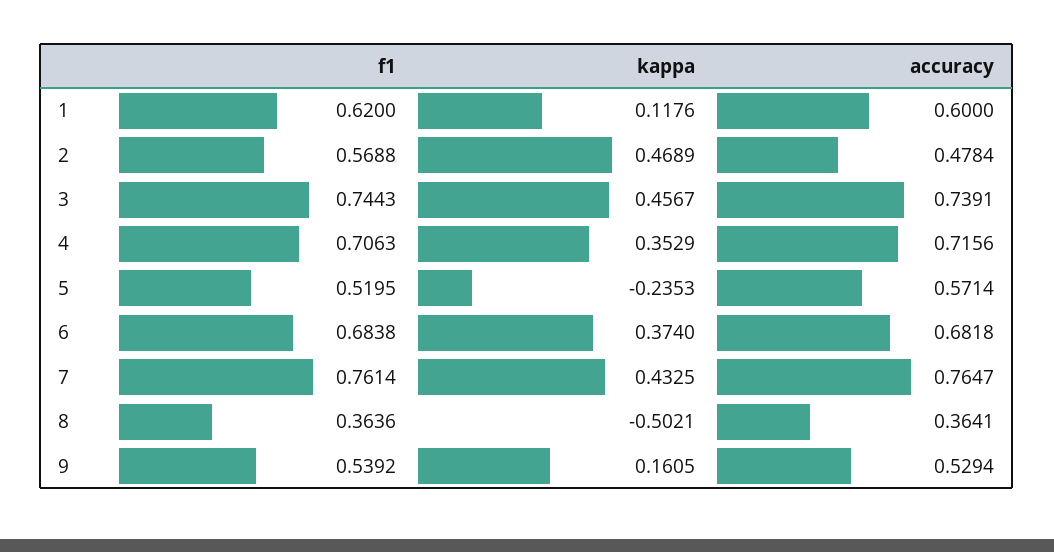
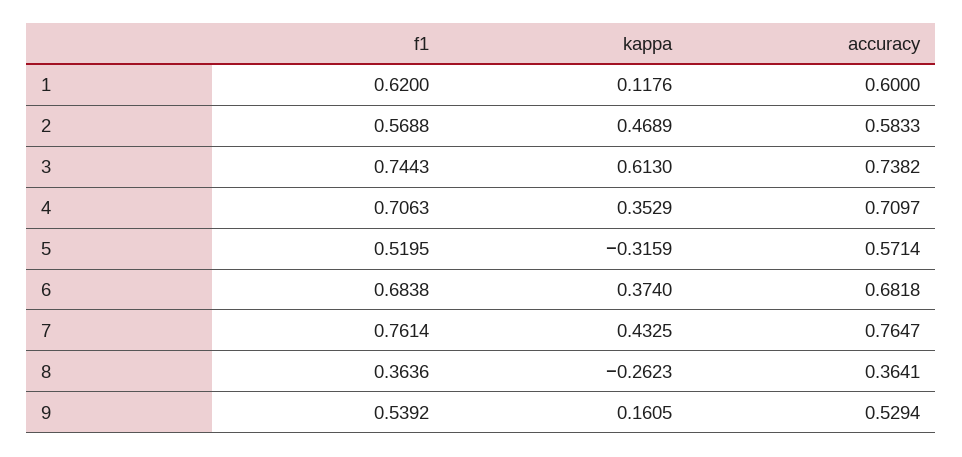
accuracy, 2: 0.4784 -> 0.5833
kappa, 3: 0.4567 -> 0.613
accuracy, 3: 0.7391 -> 0.7382
accuracy, 4: 0.7156 -> 0.7097
kappa, 5: -0.2353 -> -0.3159
kappa, 8: -0.5021 -> -0.2623

